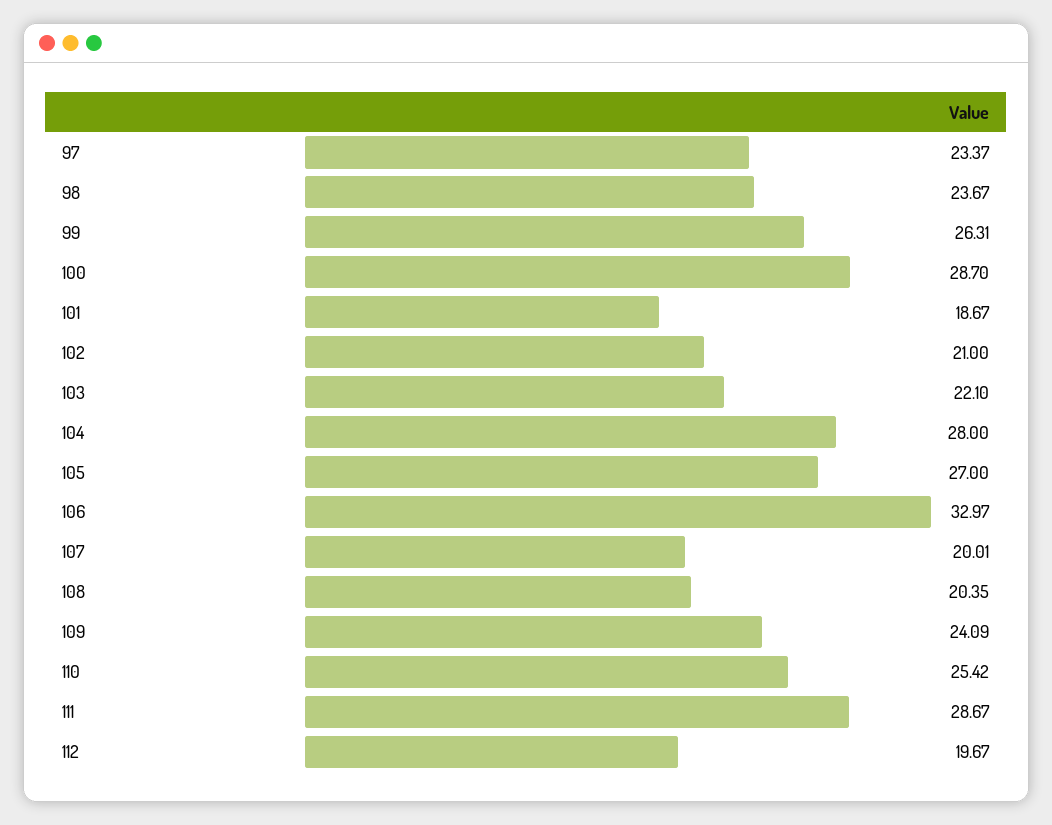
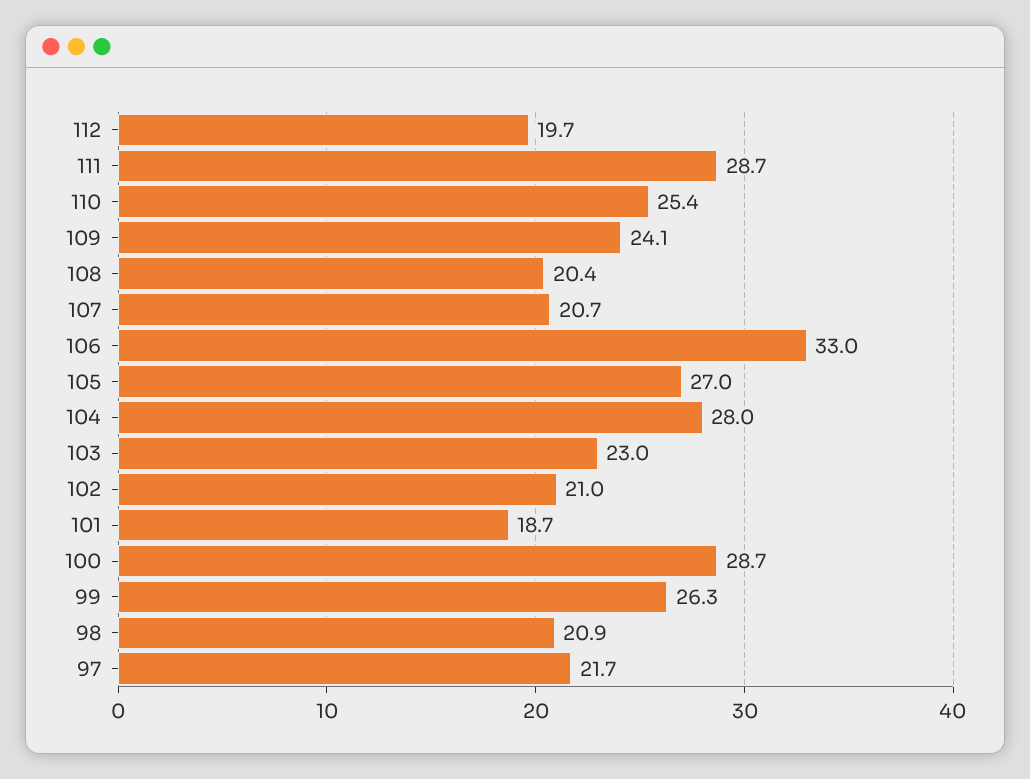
97: 23.37 -> 21.7
98: 23.67 -> 20.9
103: 22.1 -> 23
107: 20.01 -> 20.7

